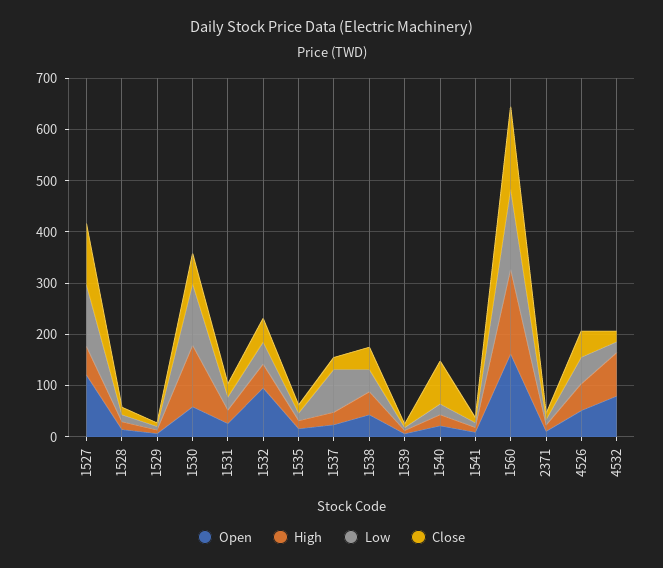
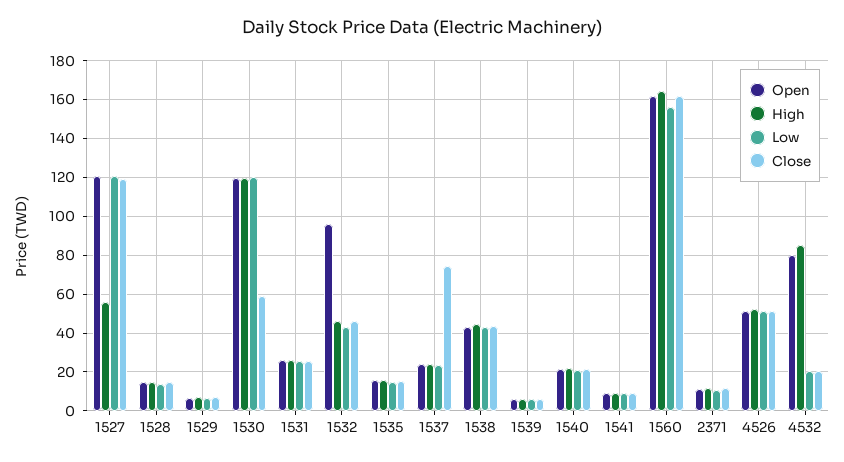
Open, 1530: 60 -> 120
Low, 1537: 80 -> 25
Close, 1537: 20 -> 75
Close, 1540: 80 -> 20

